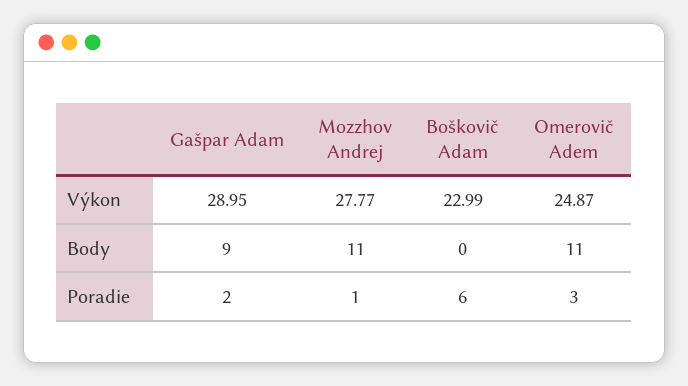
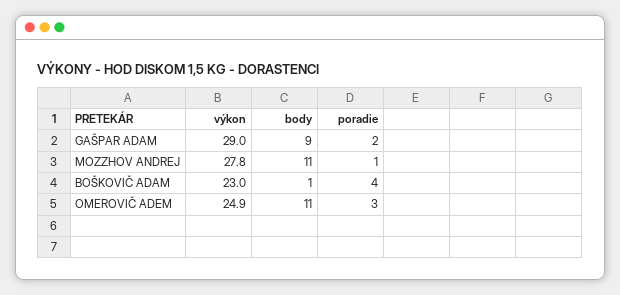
Boškovič Adam, Body: 0 -> 1
Boškovič Adam, Poradie: 6 -> 4

